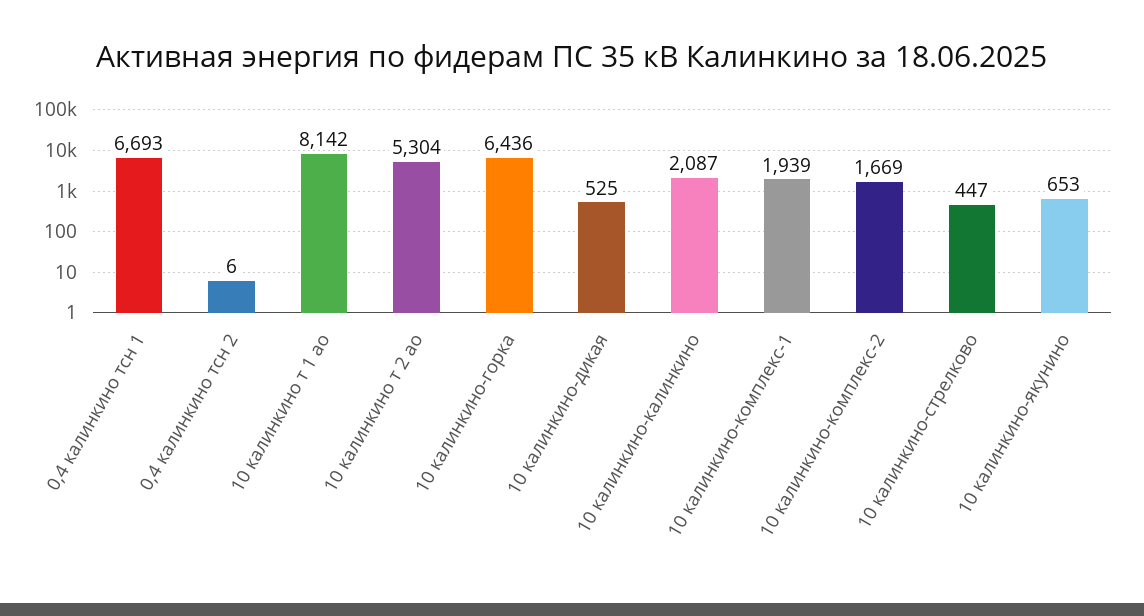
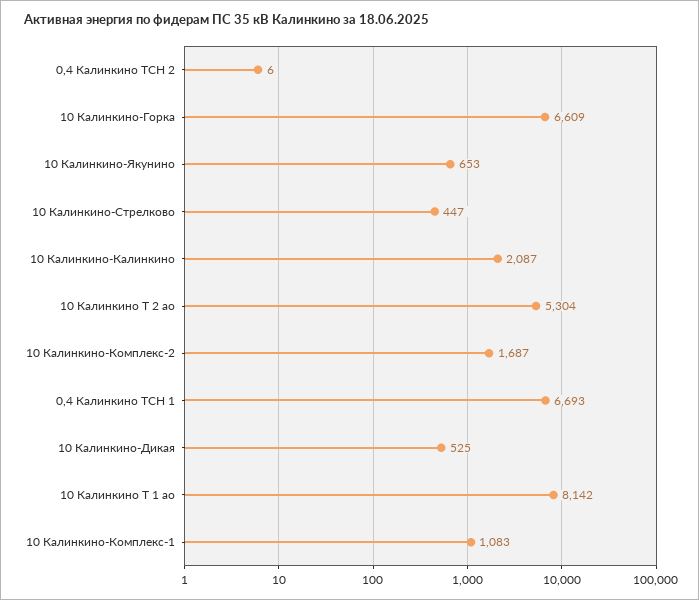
10 калинкино-горка: 6436 -> 6609
10 калинкино-комплекс-1: 1939 -> 1083
10 калинкино-комплекс-2: 1669 -> 1687

